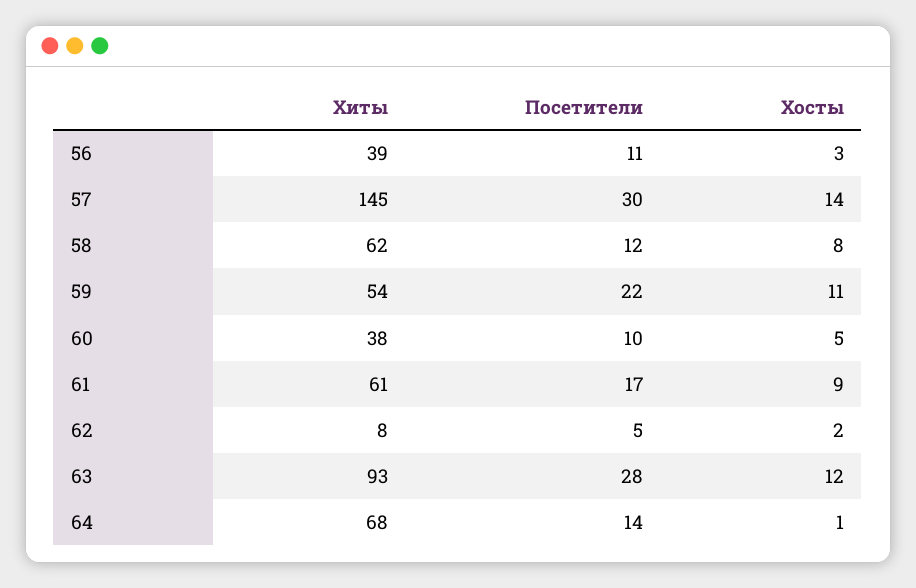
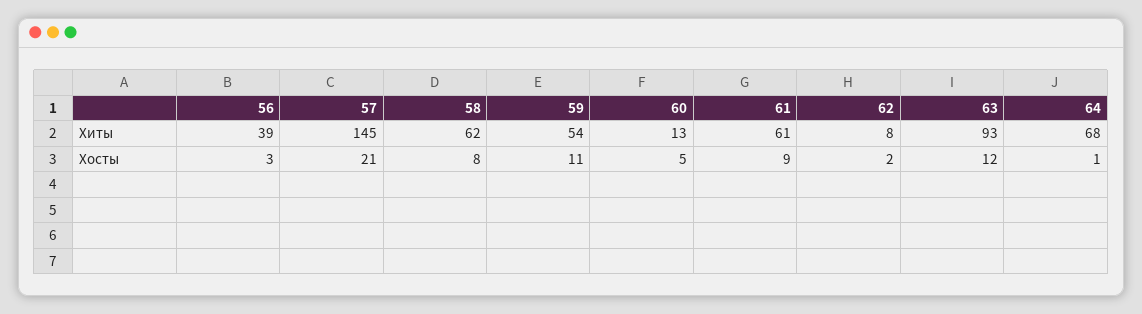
Посетители, 56: 11 -> none
Посетители, 57: 30 -> none
Хосты, 57: 14 -> 21
Посетители, 58: 12 -> none
Посетители, 59: 22 -> none
Хиты, 60: 38 -> 13
Посетители, 60: 10 -> none
Посетители, 61: 17 -> none
Посетители, 62: 5 -> none
Посетители, 63: 28 -> none
Посетители, 64: 14 -> none

